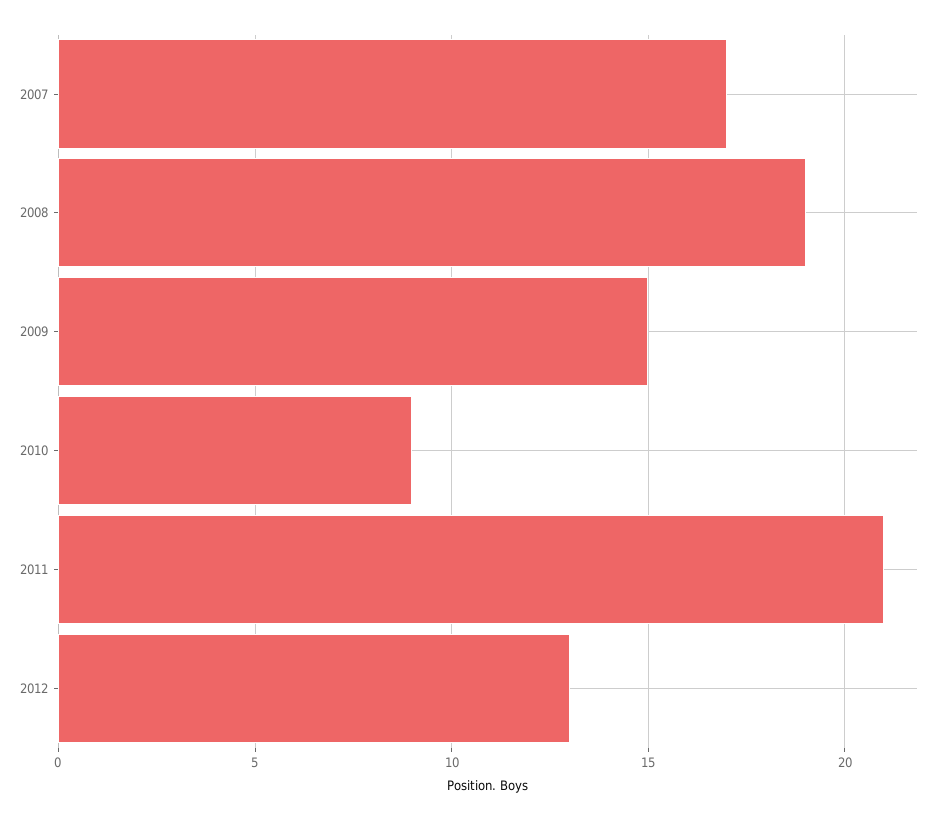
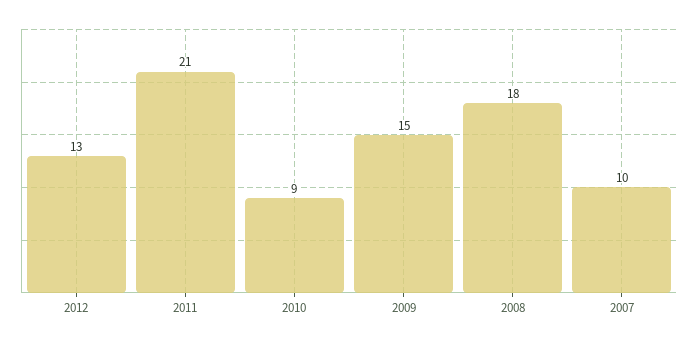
2007: 17 -> 10
2008: 19 -> 18

